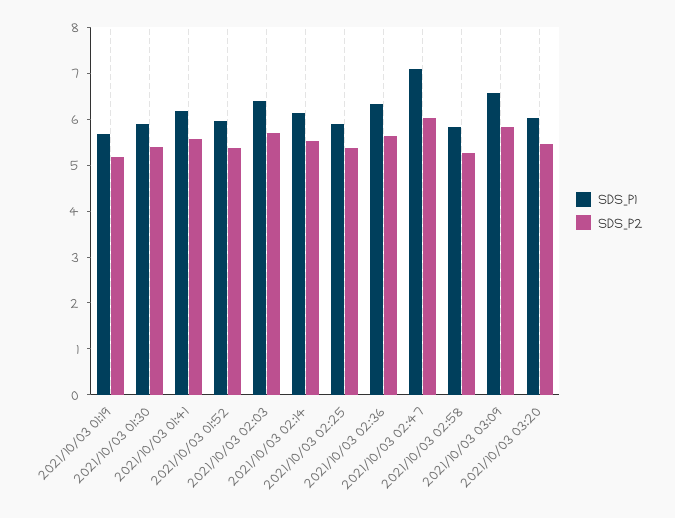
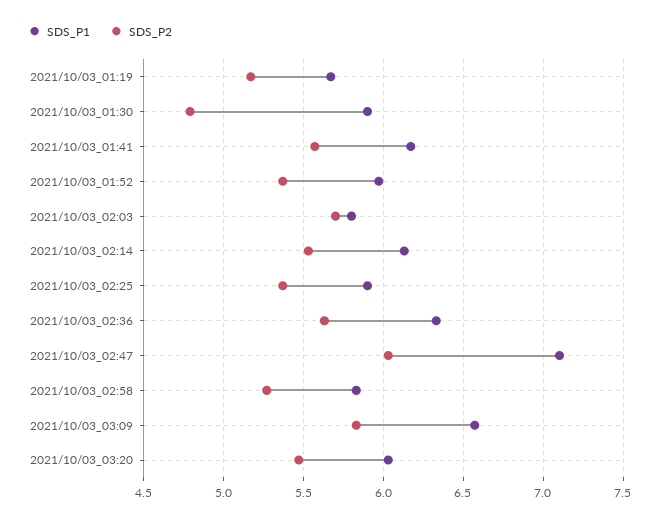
SDS_P2, 2021/10/03 01:30: 5.4 -> 4.8
SDS_P1, 2021/10/03 02:03: 6.4 -> 5.8

